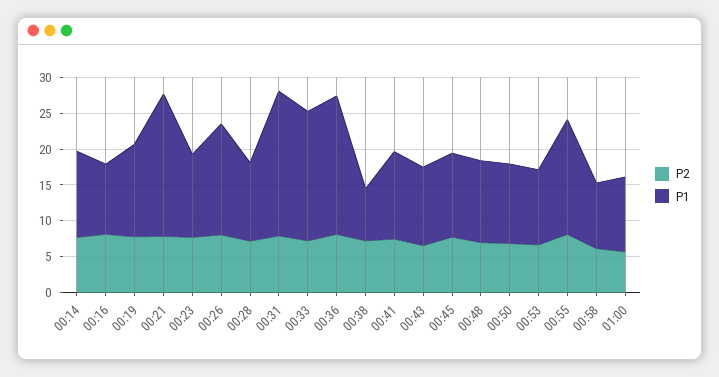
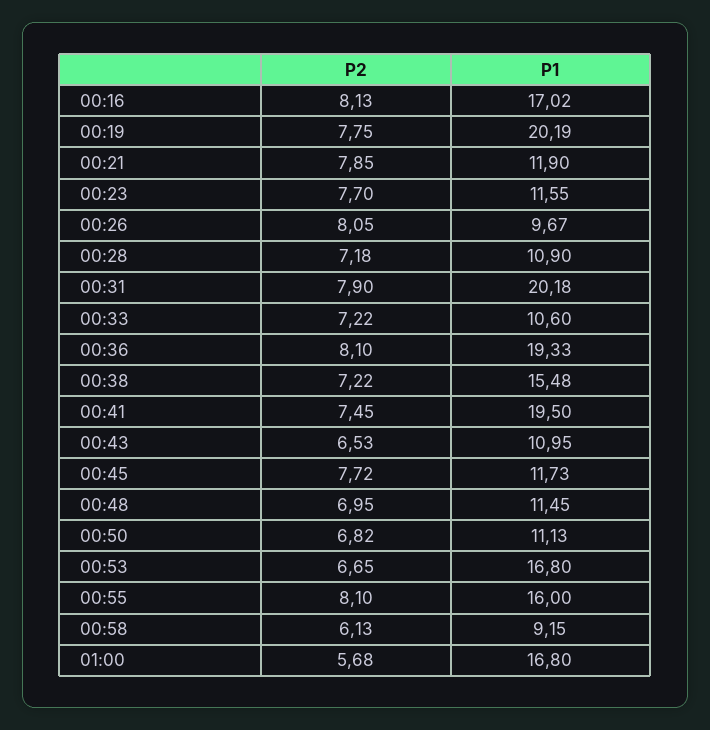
P2, 00:14: 7.5 -> none
P1, 00:14: 12.5 -> none
P1, 00:16: 10 -> 17.02
P1, 00:19: 12.5 -> 20.19
P1, 00:21: 20 -> 11.9
P1, 00:26: 15 -> 9.67
P1, 00:33: 17.5 -> 10.6
P1, 00:38: 7.5 -> 15.48
P1, 00:41: 12.5 -> 19.5
P1, 00:53: 10 -> 16.8
P1, 01:00: 10 -> 16.8

